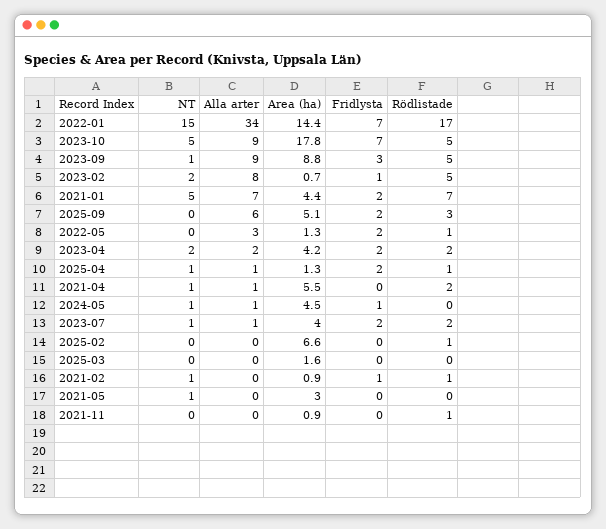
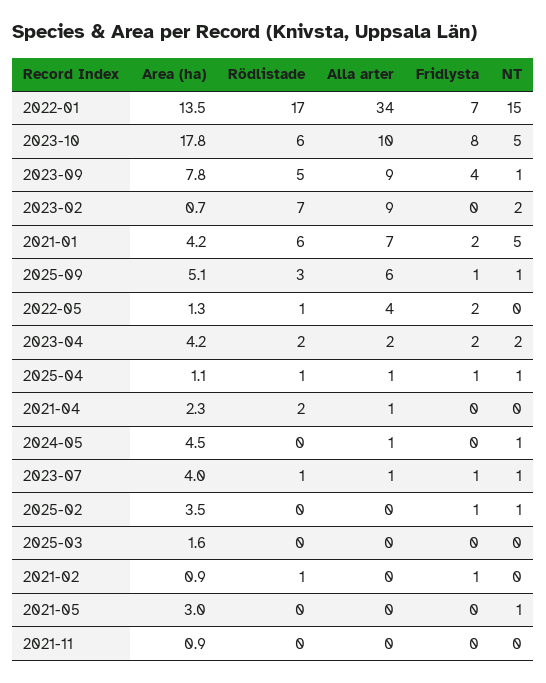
Area (ha), 2022-01: 14.4 -> 13.5
Alla arter, 2023-10: 9 -> 10
Fridlysta, 2023-10: 7 -> 8
Rödlistade, 2023-10: 5 -> 6
Area (ha), 2023-09: 8.8 -> 7.8
Fridlysta, 2023-09: 3 -> 4
Alla arter, 2023-02: 8 -> 9
Fridlysta, 2023-02: 1 -> 0
Rödlistade, 2023-02: 5 -> 7
Area (ha), 2021-01: 4.4 -> 4.2
Rödlistade, 2021-01: 7 -> 6
NT, 2025-09: 0 -> 1
Fridlysta, 2025-09: 2 -> 1
Alla arter, 2022-05: 3 -> 4
Area (ha), 2025-04: 1.3 -> 1.1
Fridlysta, 2025-04: 2 -> 1
NT, 2021-04: 1 -> 0
Area (ha), 2021-04: 5.5 -> 2.3
Fridlysta, 2024-05: 1 -> 0
Fridlysta, 2023-07: 2 -> 1
Rödlistade, 2023-07: 2 -> 1
NT, 2025-02: 0 -> 1
Area (ha), 2025-02: 6.6 -> 3.5
Fridlysta, 2025-02: 0 -> 1
Rödlistade, 2025-02: 1 -> 0
NT, 2021-02: 1 -> 0
Rödlistade, 2021-11: 1 -> 0

